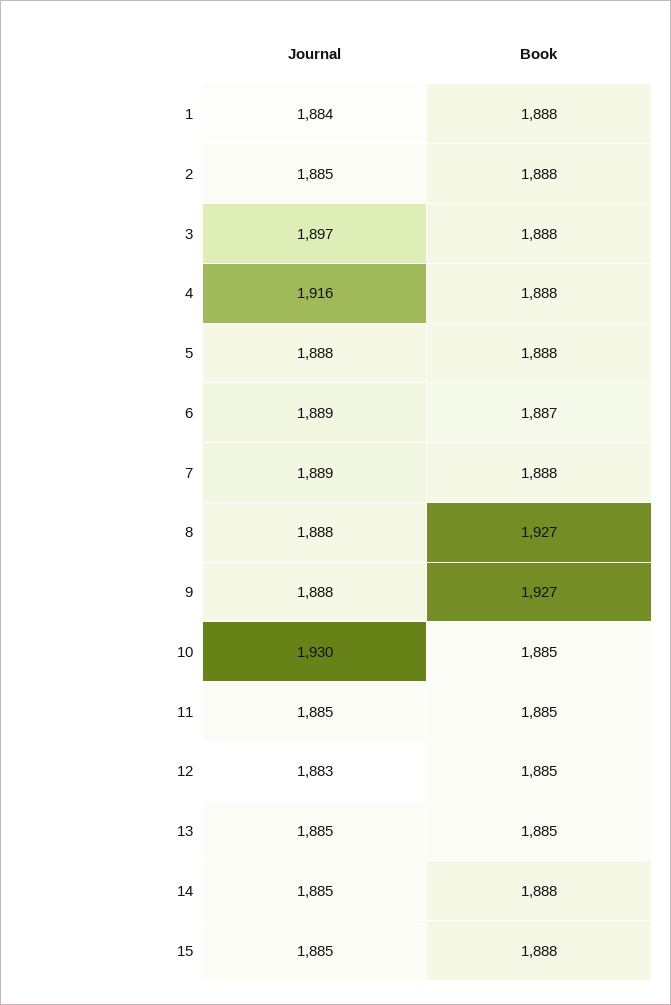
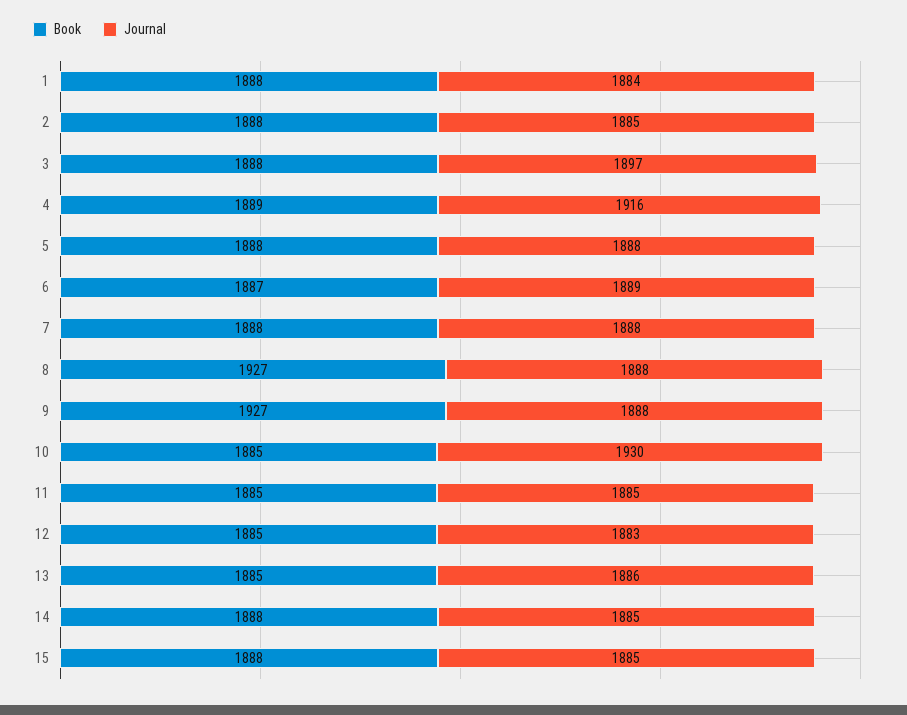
Book, 4: 1888 -> 1889
Journal, 7: 1889 -> 1888
Journal, 13: 1885 -> 1886

